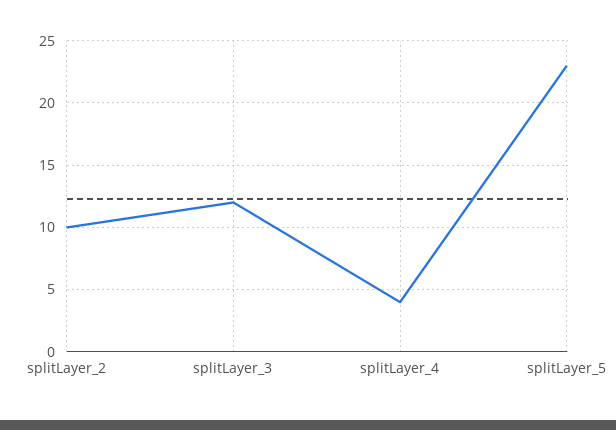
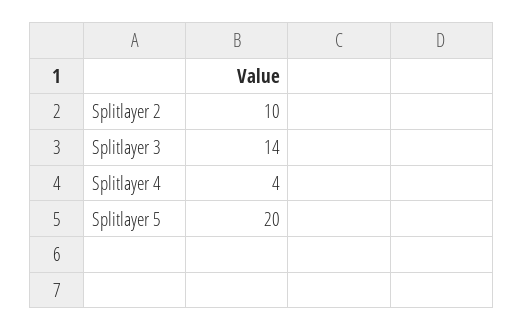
splitLayer_3: 12 -> 14
splitLayer_5: 23 -> 20

